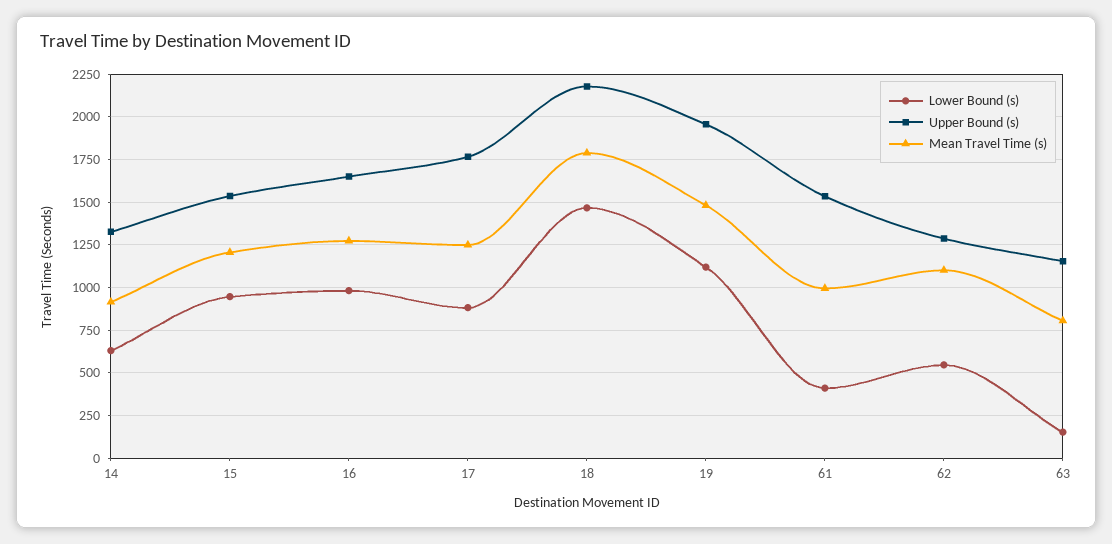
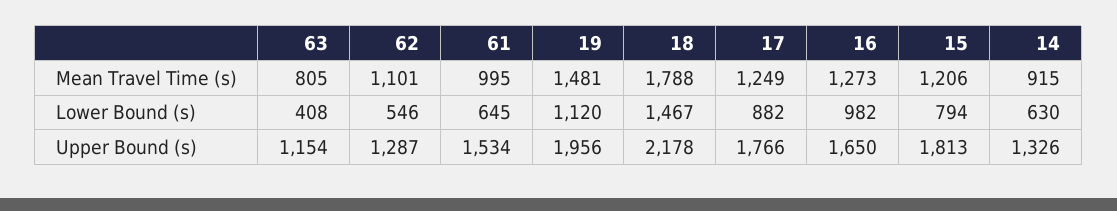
Lower Bound (s), 15: 950 -> 794
Upper Bound (s), 15: 1550 -> 1813
Lower Bound (s), 61: 400 -> 645
Lower Bound (s), 63: 150 -> 408

